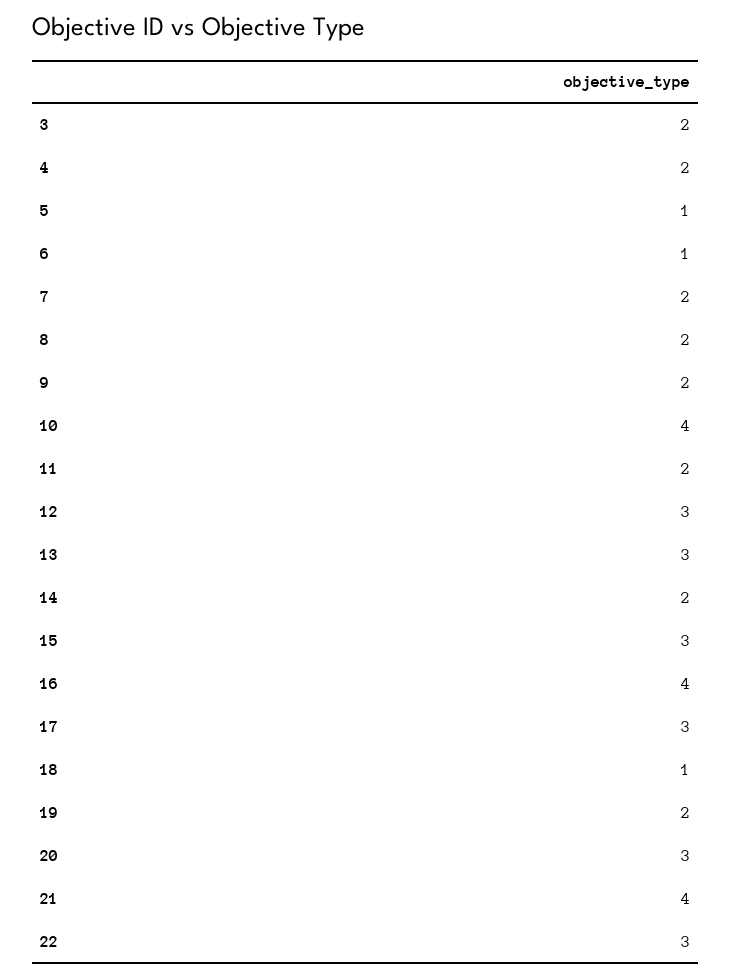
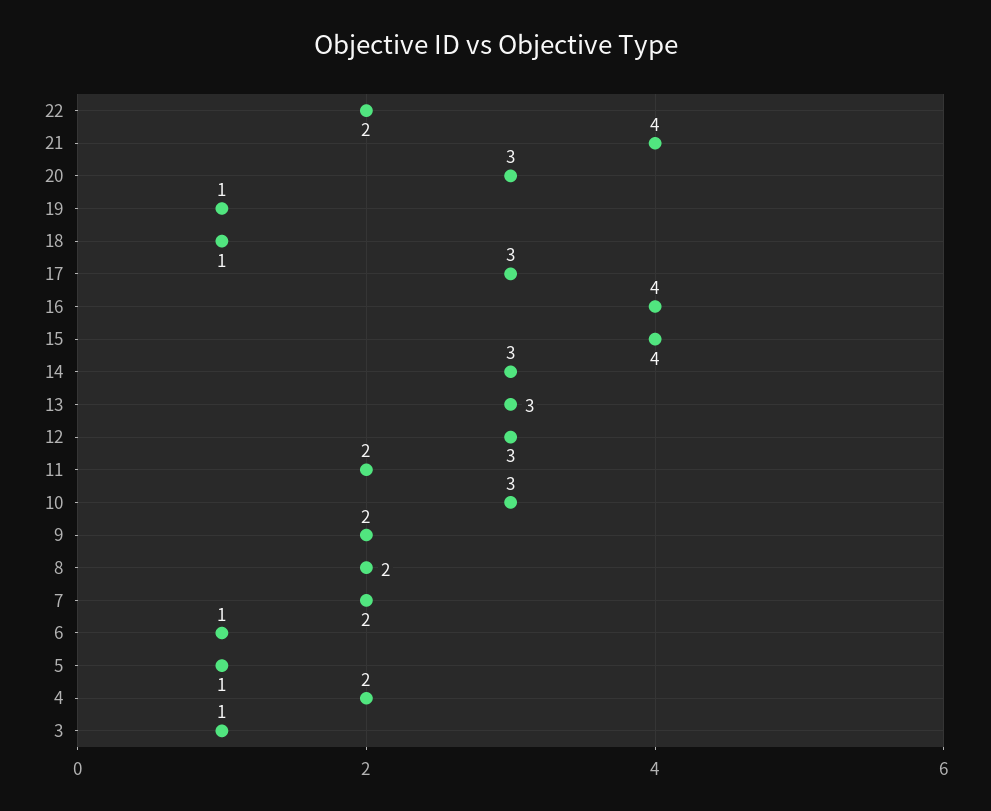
3: 2 -> 1
10: 4 -> 3
14: 2 -> 3
15: 3 -> 4
19: 2 -> 1
22: 3 -> 2

